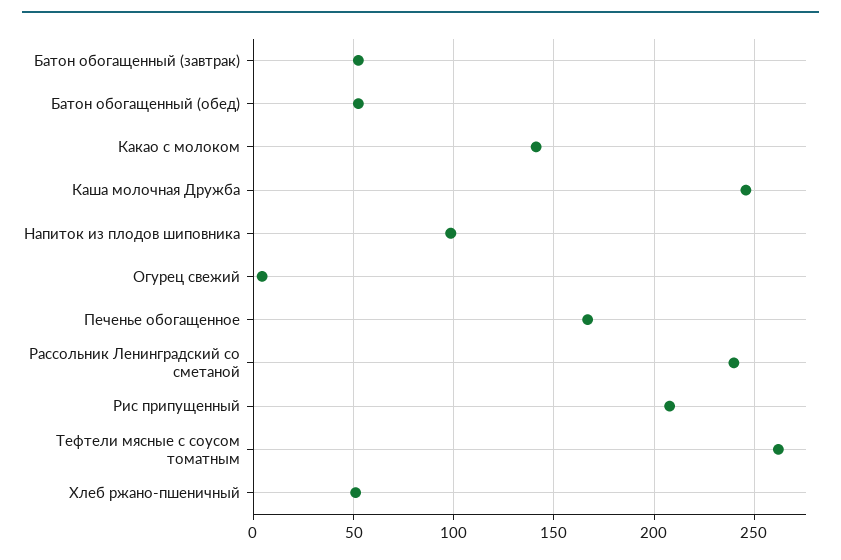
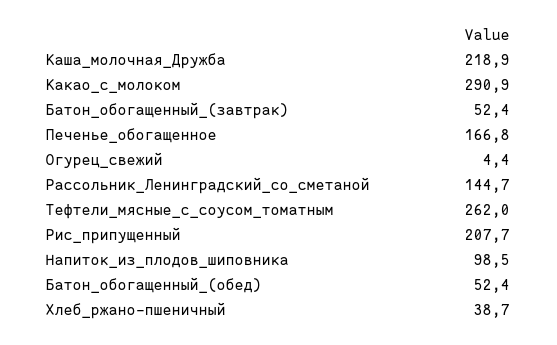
Какао с молоком: 140 -> 290.9
Каша молочная Дружба: 245 -> 218.9
Рассольник Ленинградский со сметаной: 240 -> 144.7
Хлеб ржано-пшеничный: 50 -> 38.7

